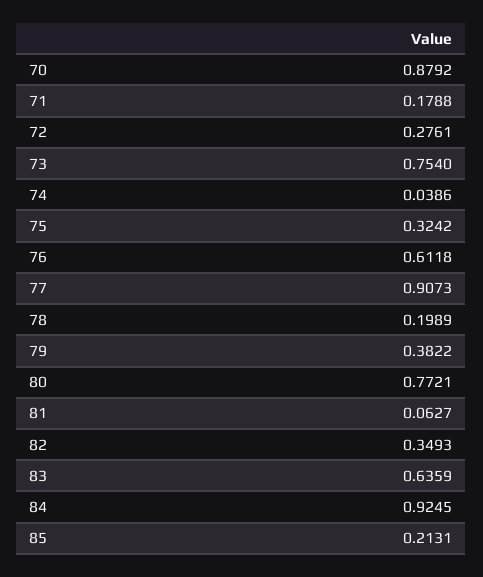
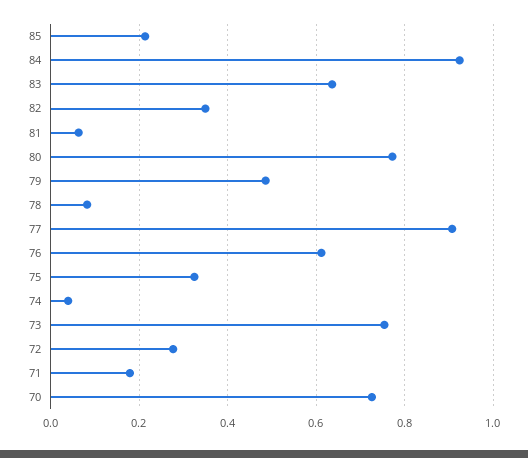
70: 0.8792 -> 0.72
78: 0.1989 -> 0.08
79: 0.3822 -> 0.48

